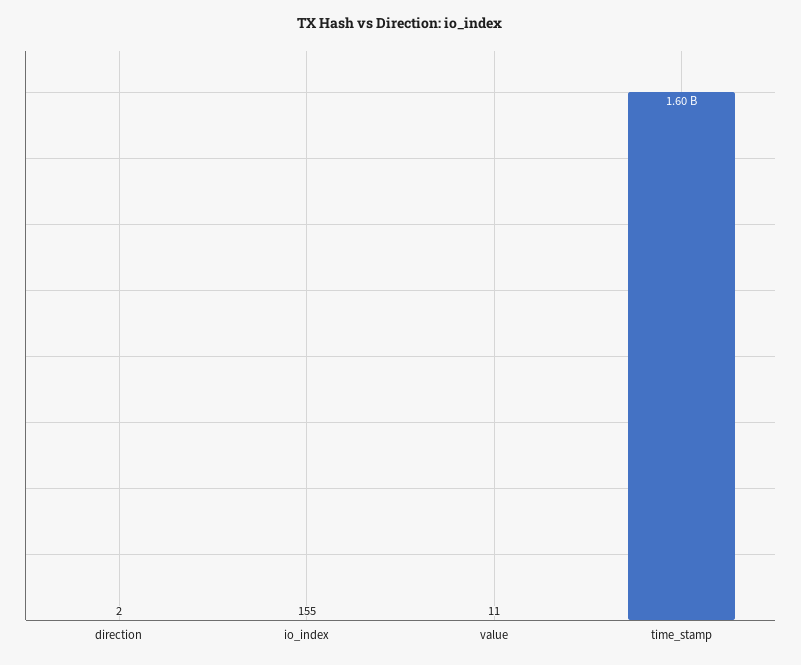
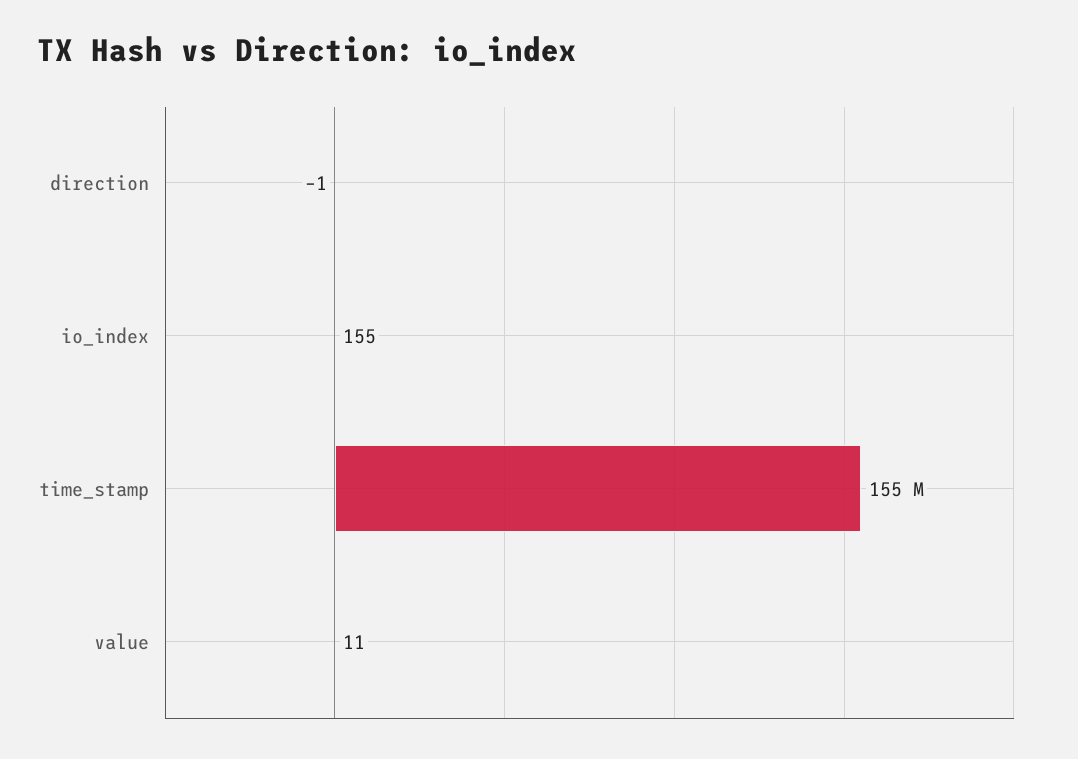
direction: 2 -> -1
time_stamp: 1600000000 -> 155000000

